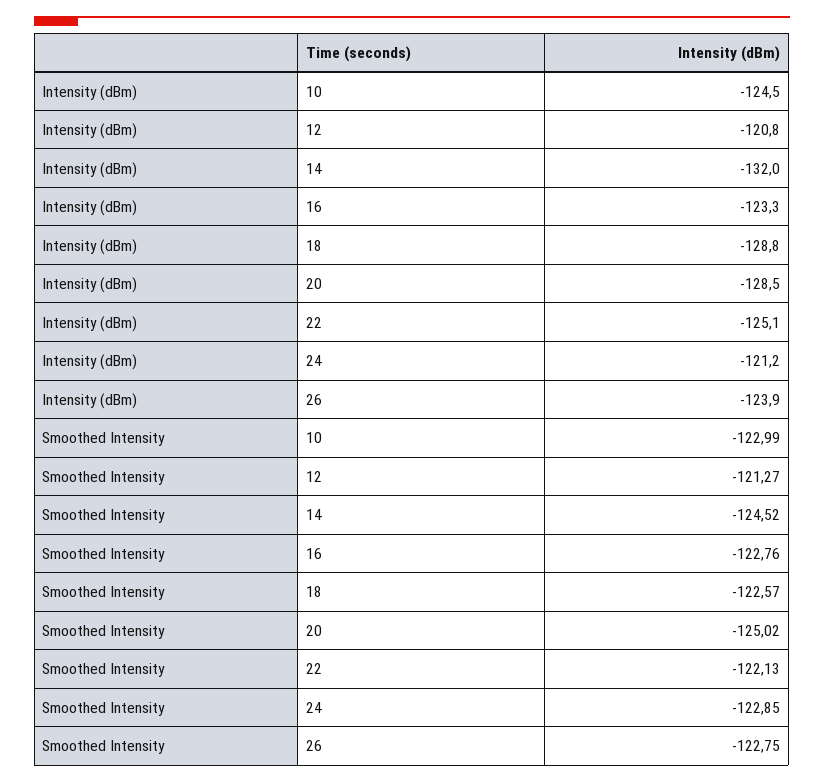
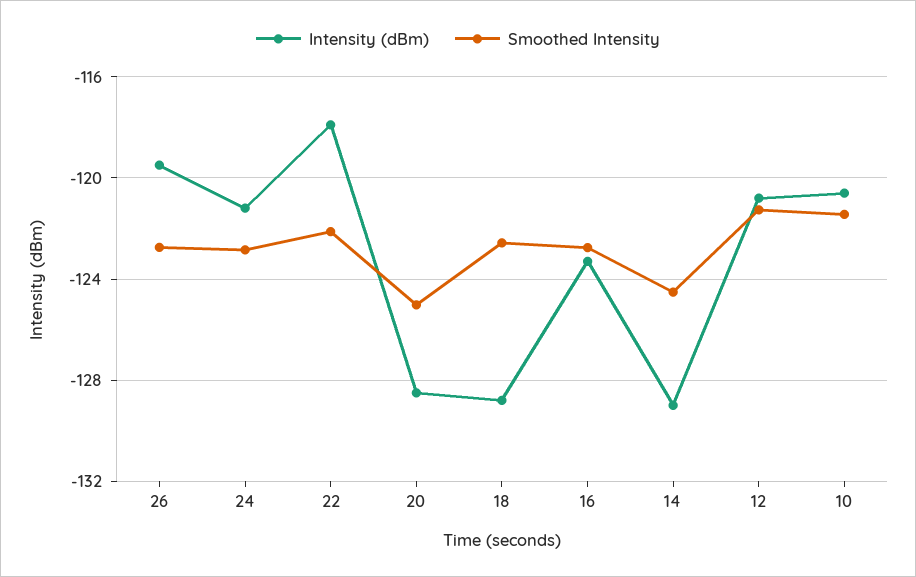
Intensity (dBm), 10: -124.5 -> -120.5
Intensity (dBm), 14: -132 -> -129
Intensity (dBm), 22: -125.1 -> -118
Intensity (dBm), 26: -123.9 -> -119.5
Smoothed Intensity, 10: -122.99 -> -121.5

